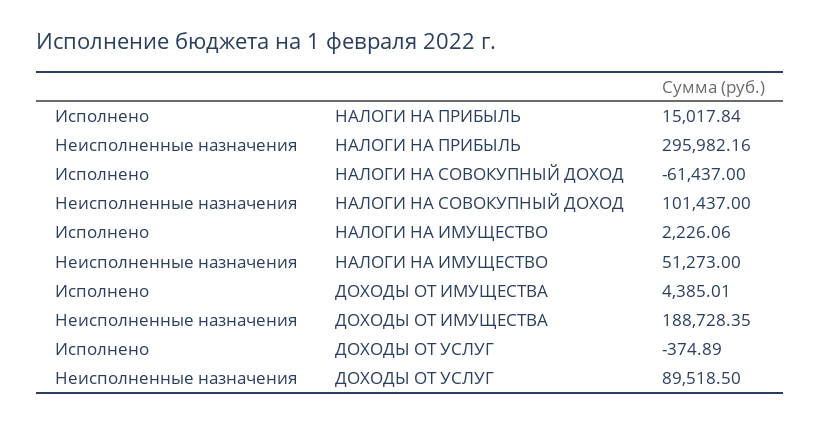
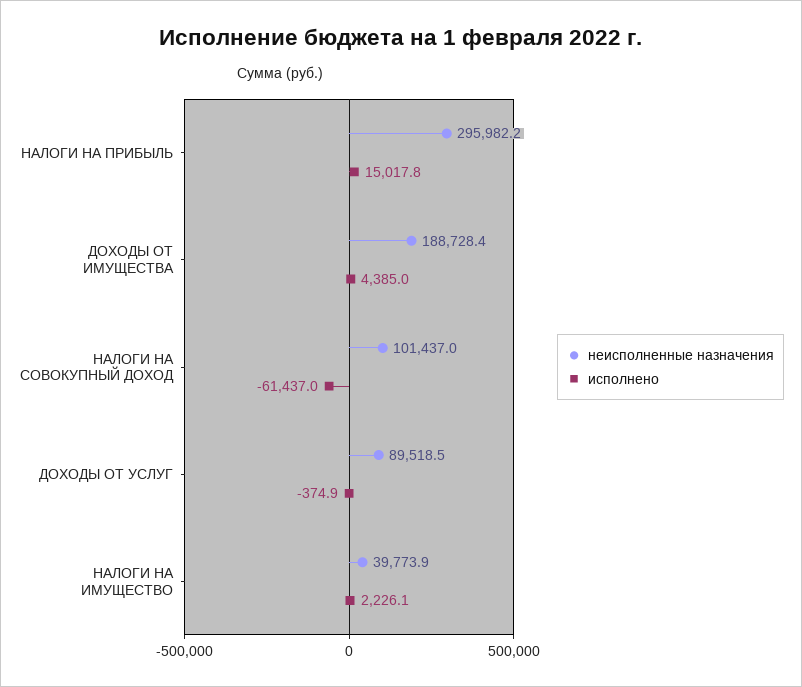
Неисполненные назначения, НАЛОГИ НА ИМУЩЕСТВО: 51273 -> 39773.9

